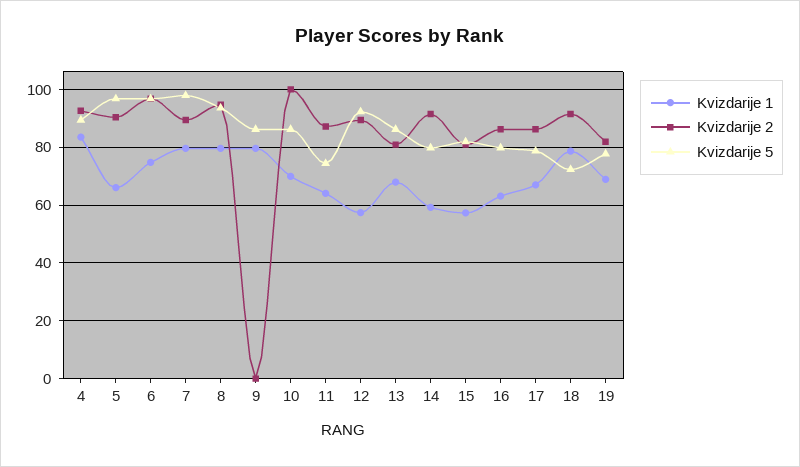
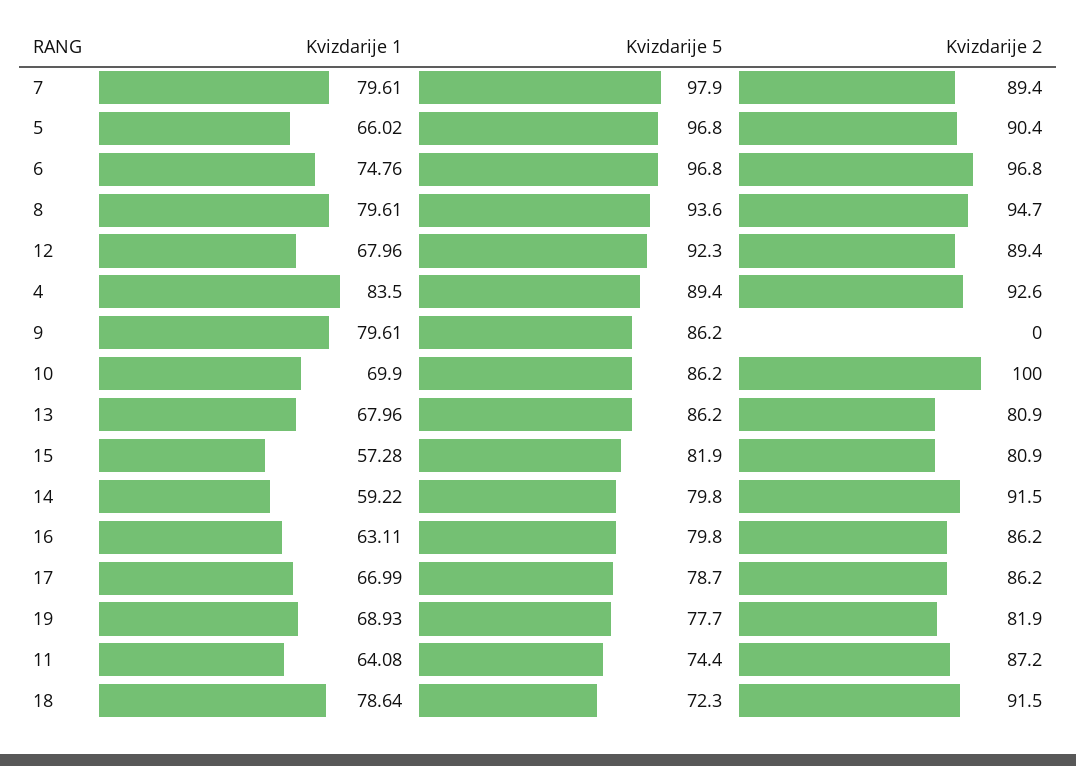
Kvizdarije 1, 12: 57.5 -> 67.96

